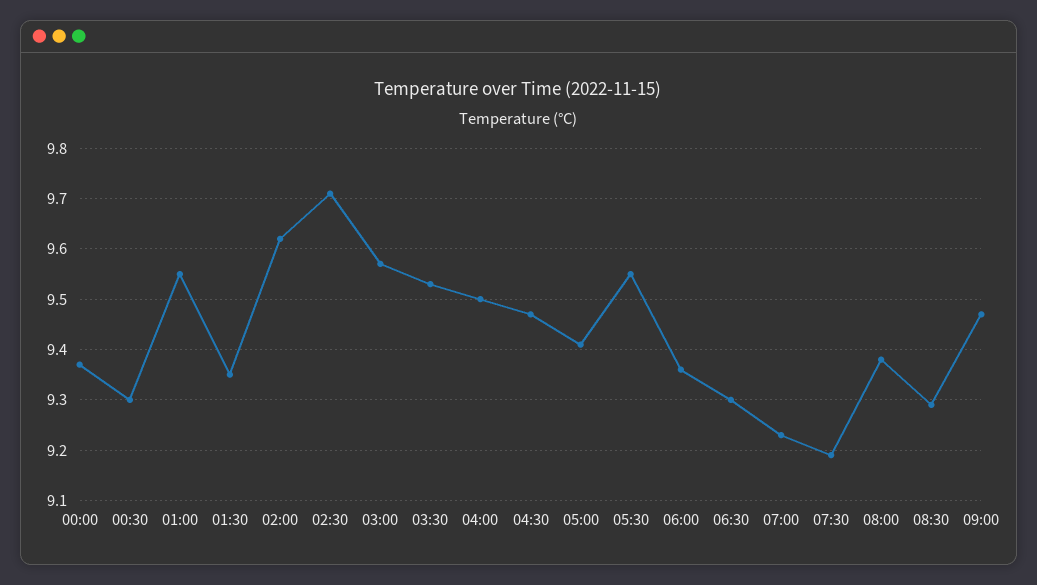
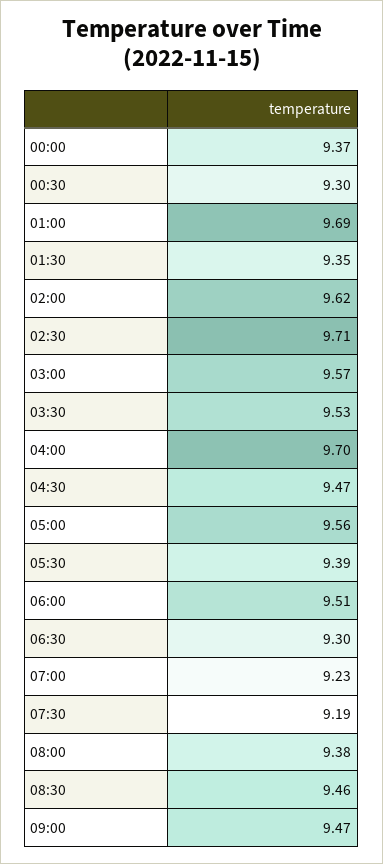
01:00: 9.55 -> 9.69
04:00: 9.5 -> 9.7
05:00: 9.4 -> 9.56
05:30: 9.55 -> 9.39
06:00: 9.35 -> 9.51
08:30: 9.3 -> 9.46

